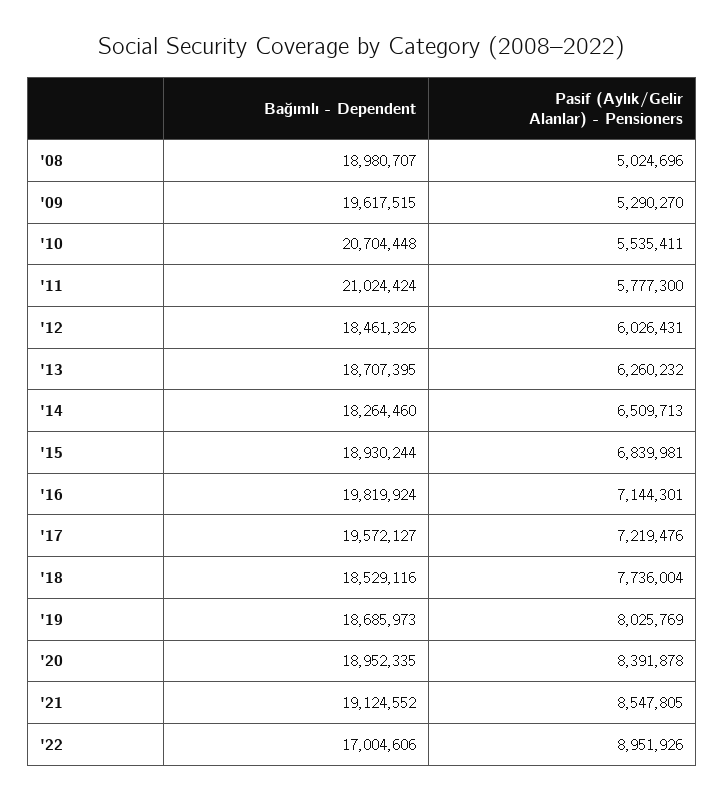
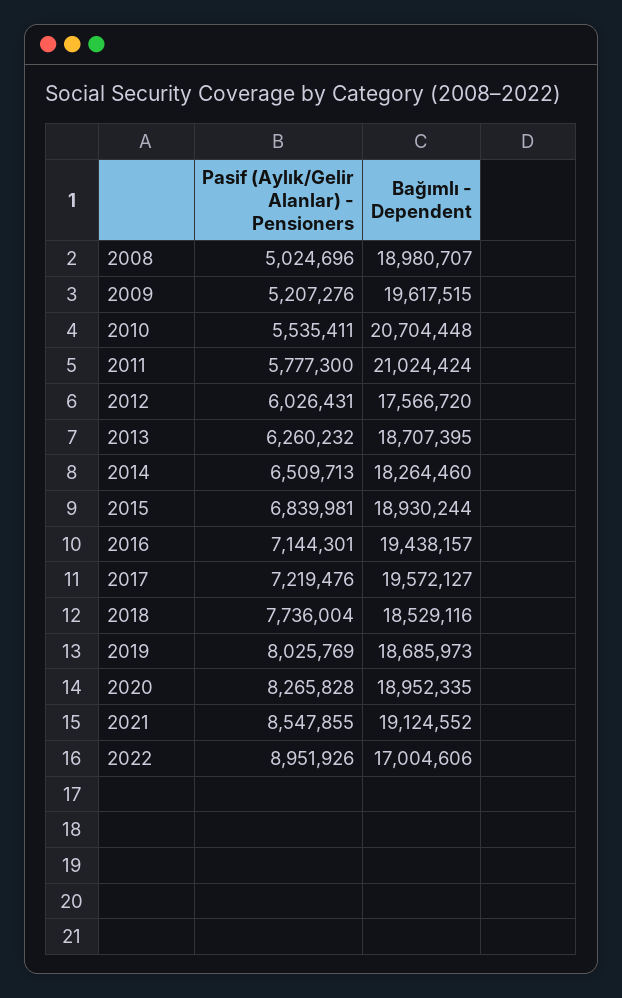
Pasif (Aylık/Gelir Alanlar) - Pensioners, '09: 5290270 -> 5207276
Bağımlı - Dependent, '12: 18461326 -> 17566720
Bağımlı - Dependent, '16: 19819924 -> 19438157
Pasif (Aylık/Gelir Alanlar) - Pensioners, '20: 8391878 -> 8265828
Pasif (Aylık/Gelir Alanlar) - Pensioners, '21: 8547805 -> 8547855

